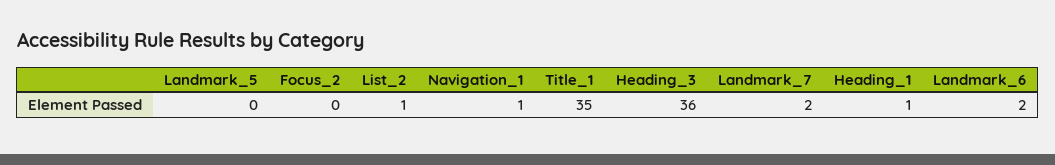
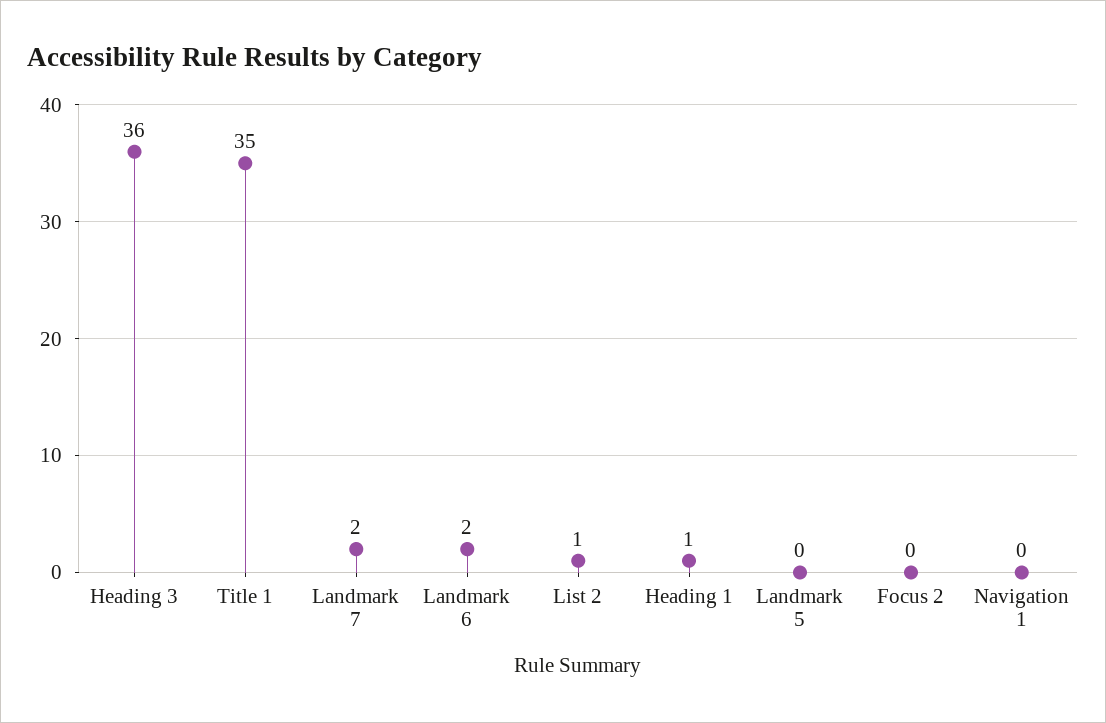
Navigation_1: 1 -> 0

